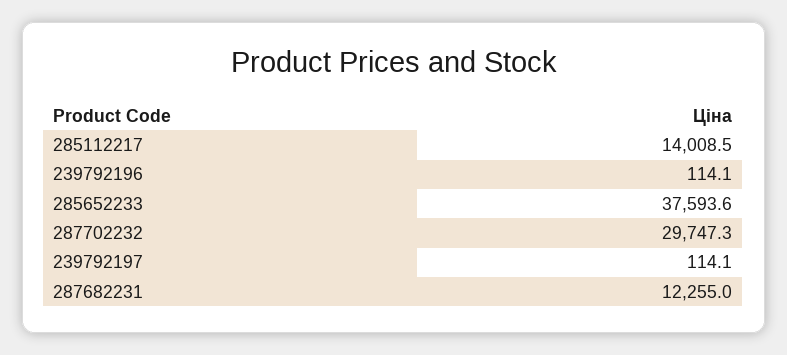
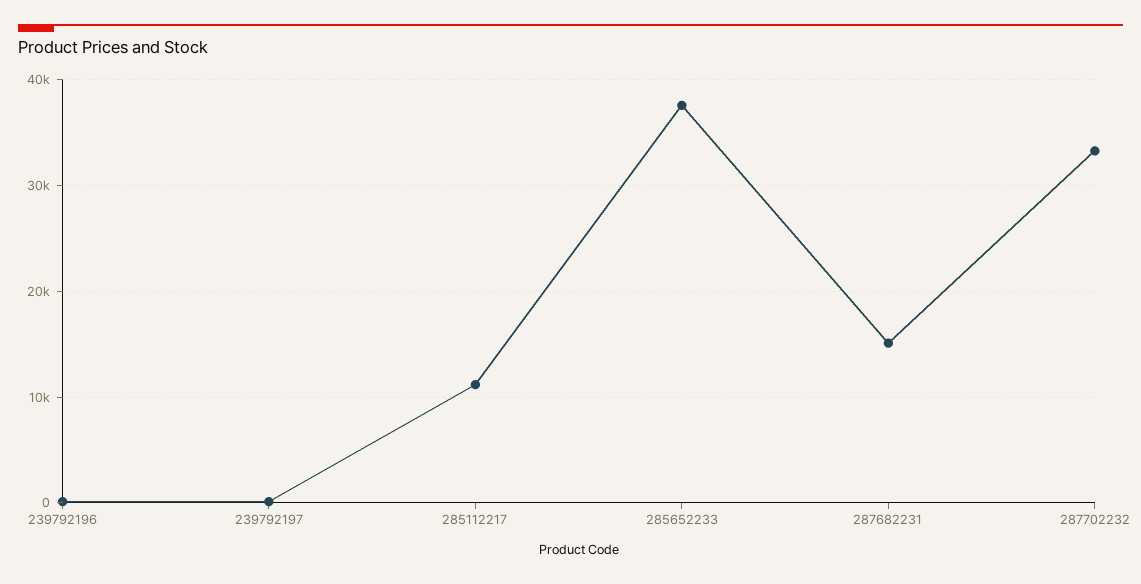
285112217: 14008.5 -> 11000
287702232: 29747.3 -> 33000
287682231: 12255 -> 15000

